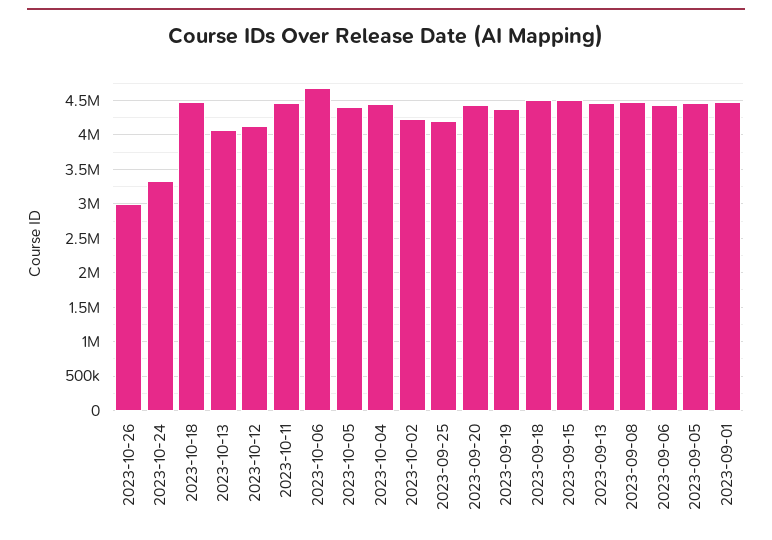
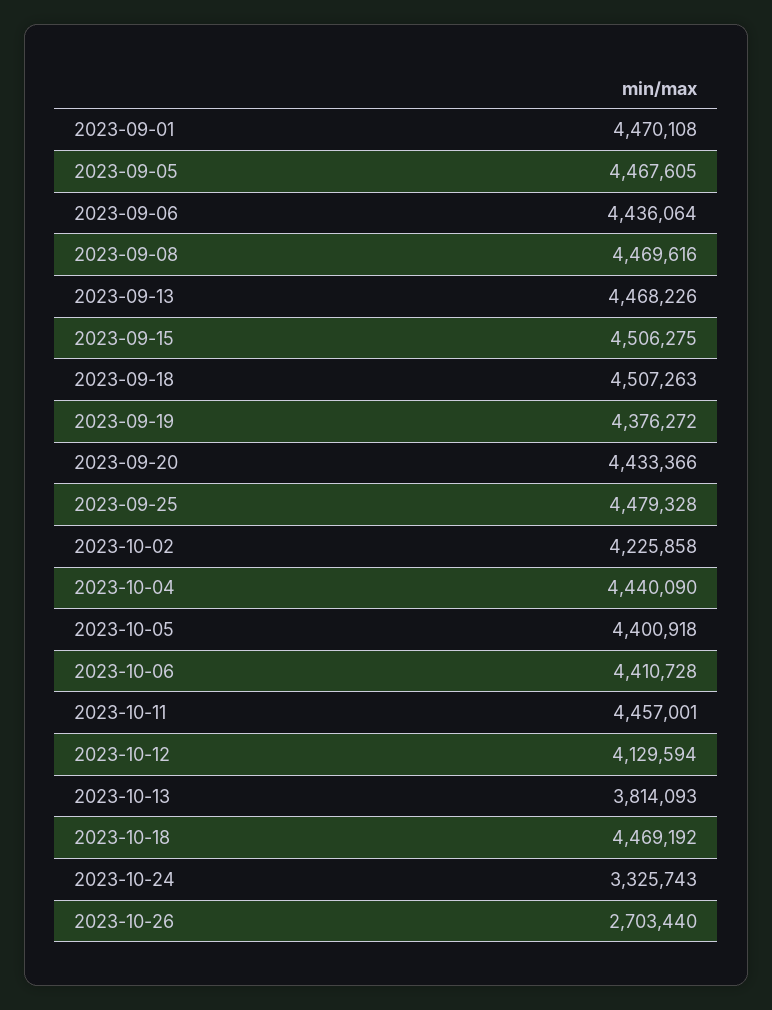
2023-10-26: 3000000 -> 2703440
2023-10-13: 4100000 -> 3814093
2023-10-06: 4700000 -> 4410728
2023-09-25: 4200000 -> 4479328

